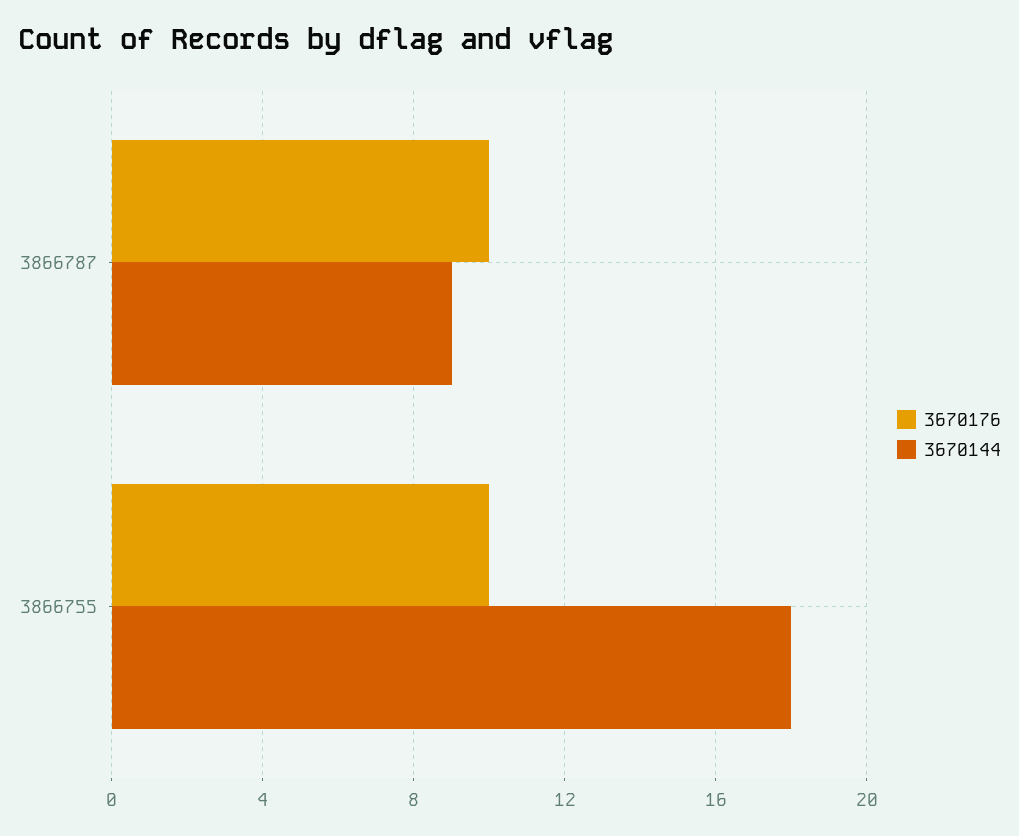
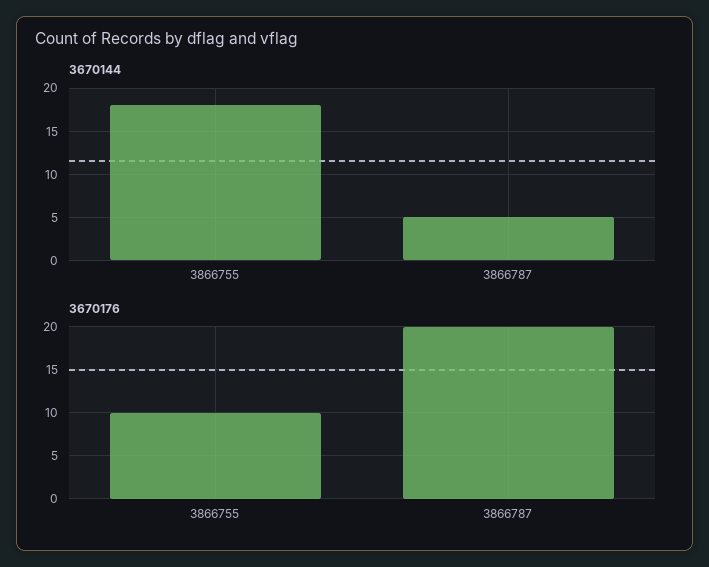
3670176, 3866787: 10 -> 20
3670144, 3866787: 9 -> 5

